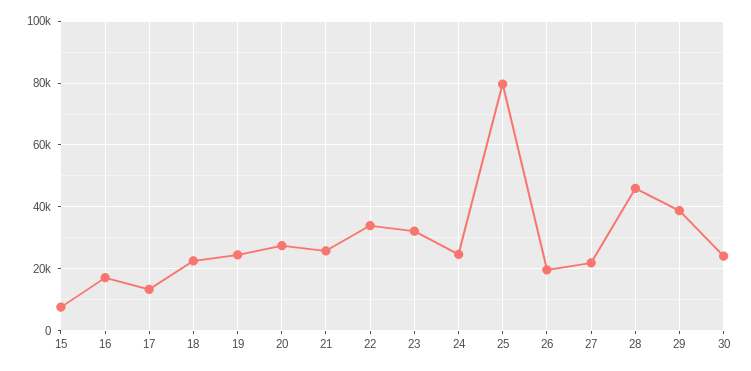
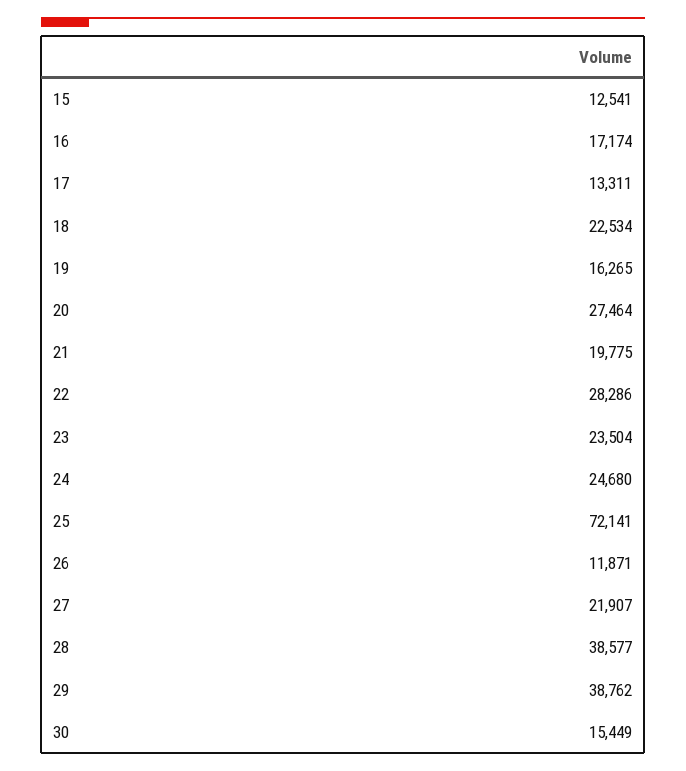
15: 8000 -> 12541
19: 24000 -> 16265
21: 26000 -> 19775
22: 34000 -> 28286
23: 32000 -> 23504
25: 80000 -> 72141
26: 20000 -> 11871
28: 46000 -> 38577
30: 24000 -> 15449

